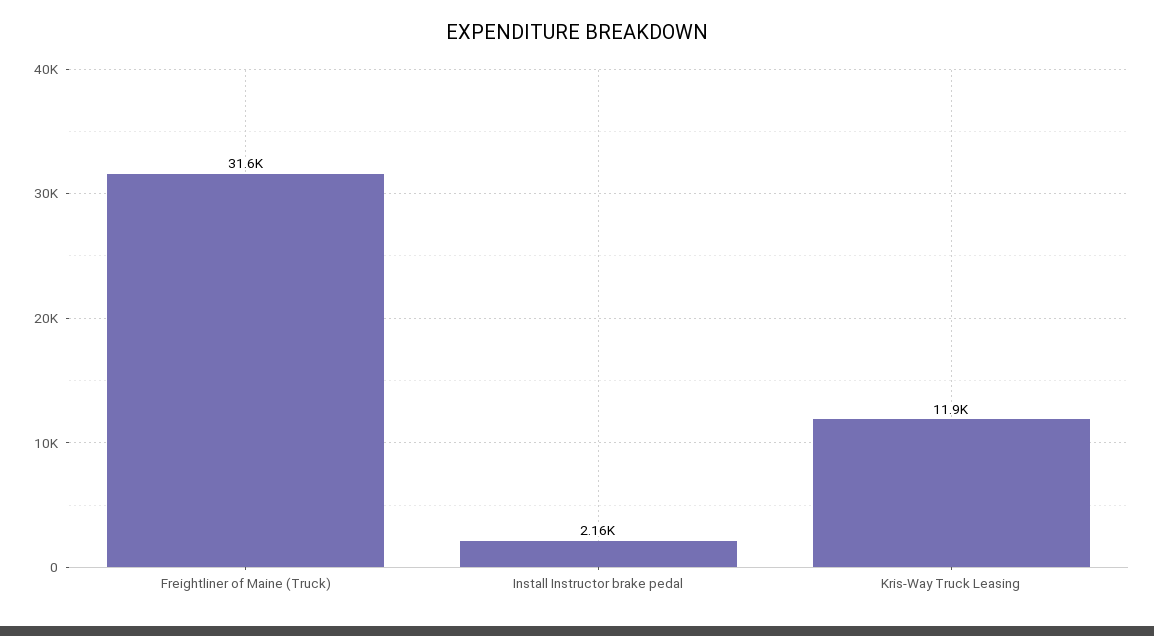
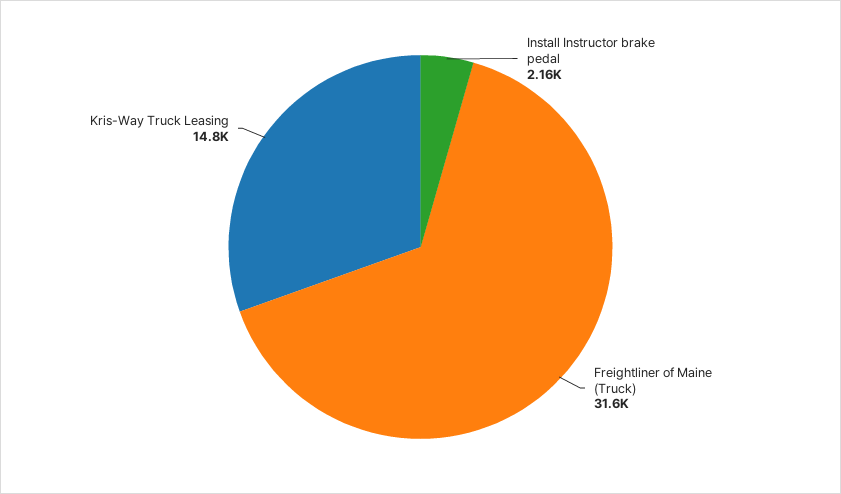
Kris-Way Truck Leasing: 11900 -> 14800

